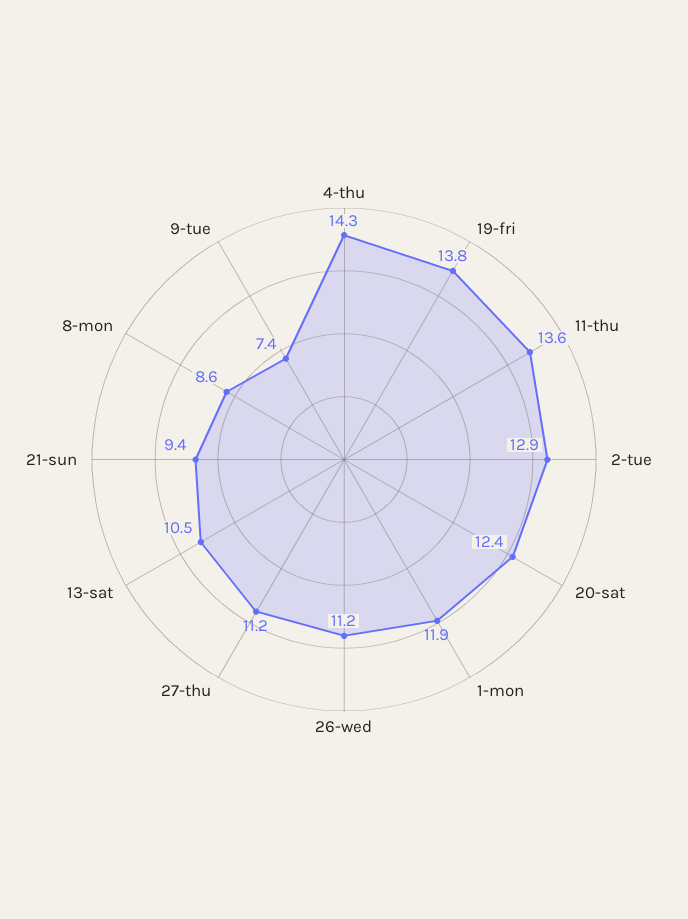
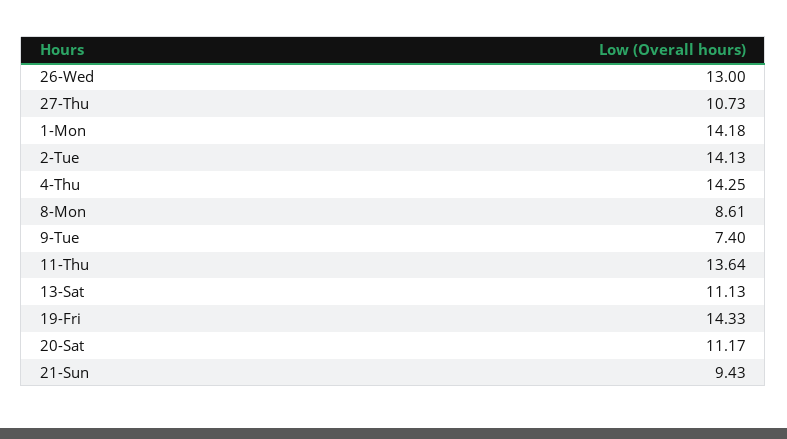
19-fri: 13.8 -> 14.33
2-tue: 12.9 -> 14.13
20-sat: 12.4 -> 11.17
1-mon: 11.9 -> 14.18
26-wed: 11.2 -> 13
27-thu: 11.2 -> 10.73
13-sat: 10.5 -> 11.13

